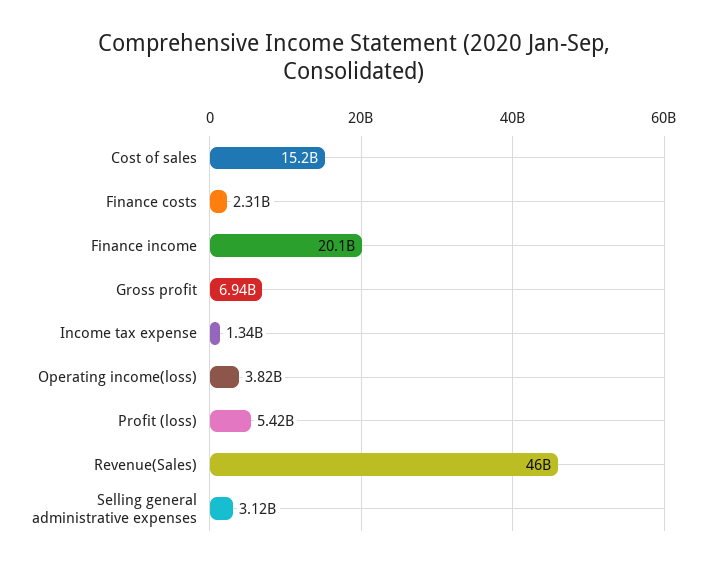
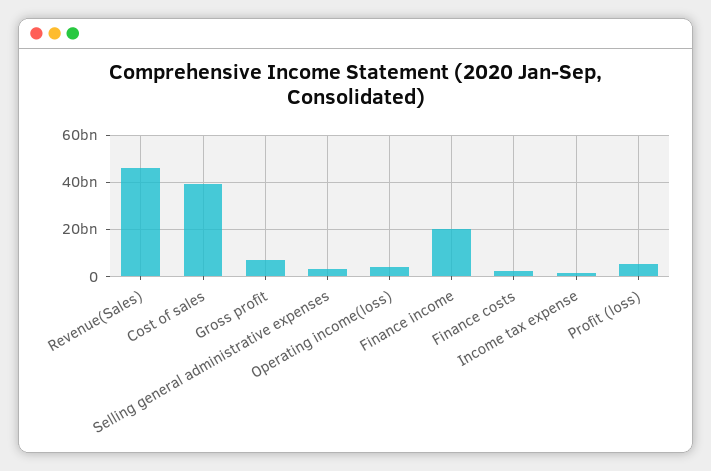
Cost of sales: 15200000000 -> 40000000000

